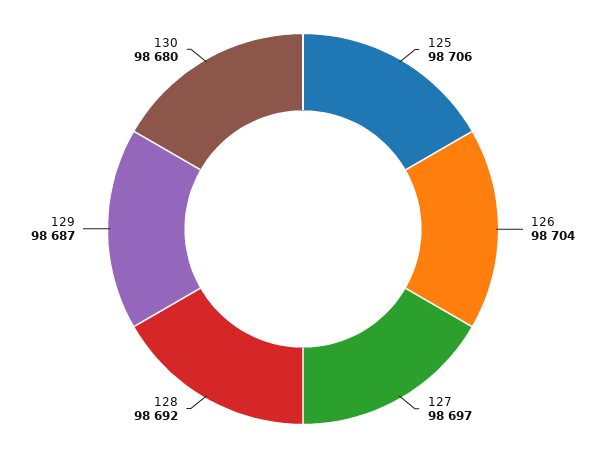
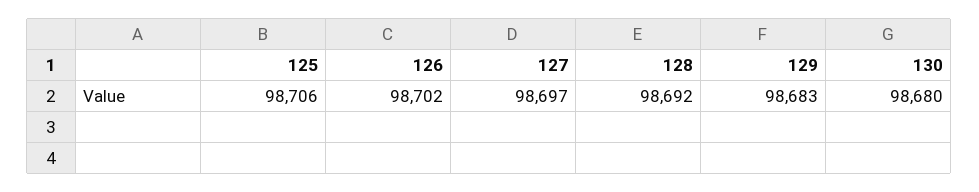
126: 98704 -> 98702
129: 98687 -> 98683

